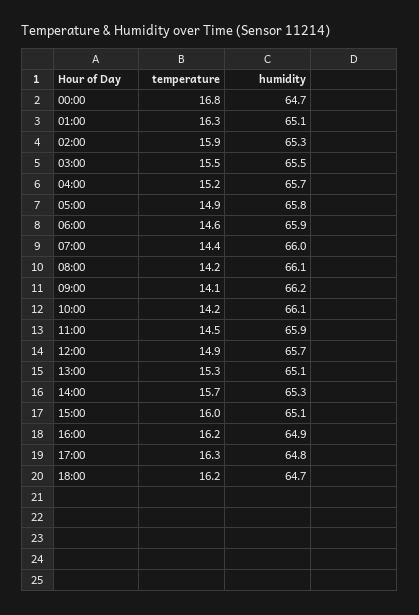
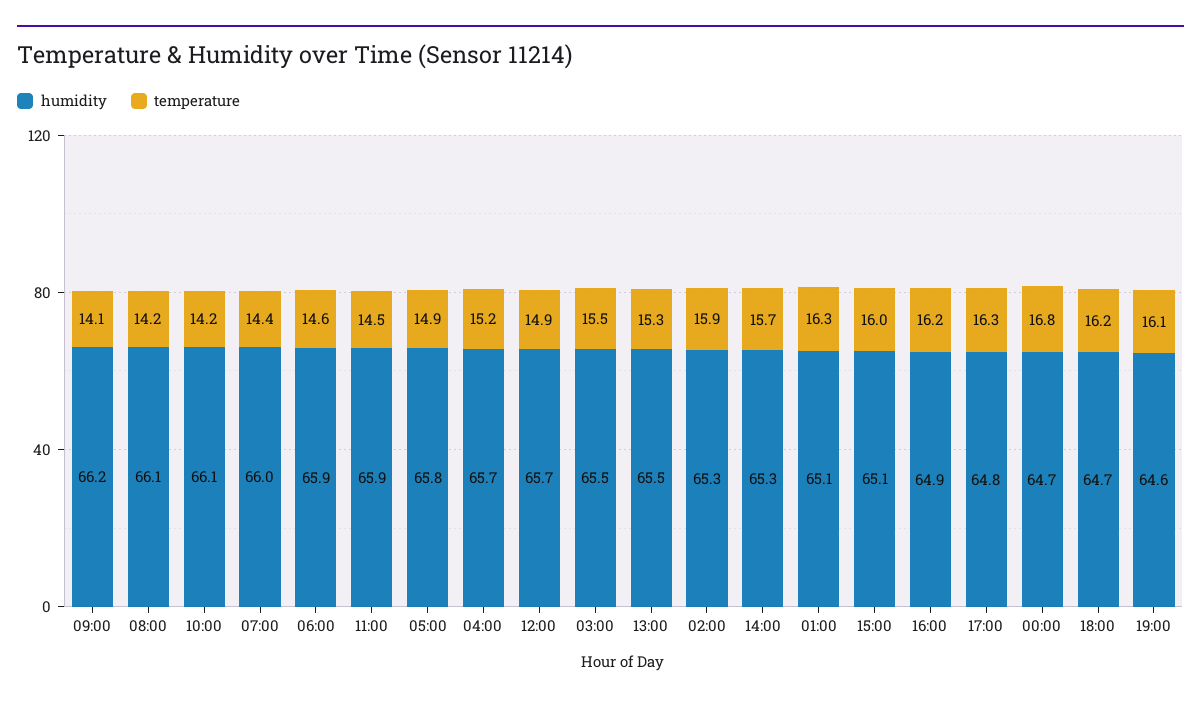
humidity, 13:00: 65.1 -> 65.5
humidity, 19:00: none -> 64.6
temperature, 19:00: none -> 16.1

